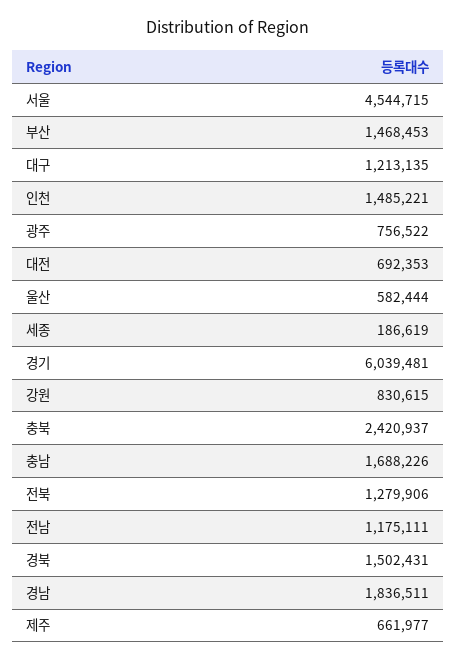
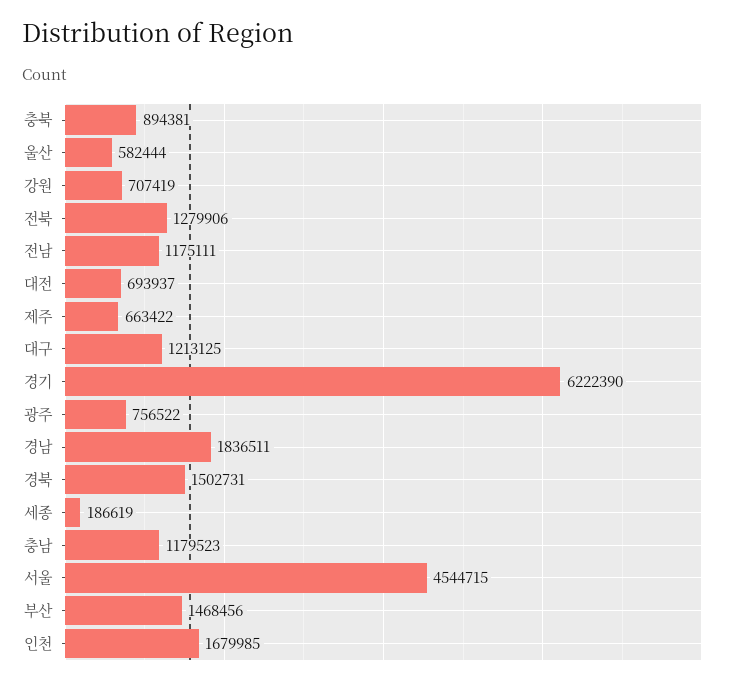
부산: 1468453 -> 1468456
대구: 1213135 -> 1213125
인천: 1485221 -> 1679985
대전: 692353 -> 693937
경기: 6039481 -> 6222390
강원: 830615 -> 707419
충북: 2420937 -> 894381
충남: 1688226 -> 1179523
경북: 1502431 -> 1502731
제주: 661977 -> 663422

